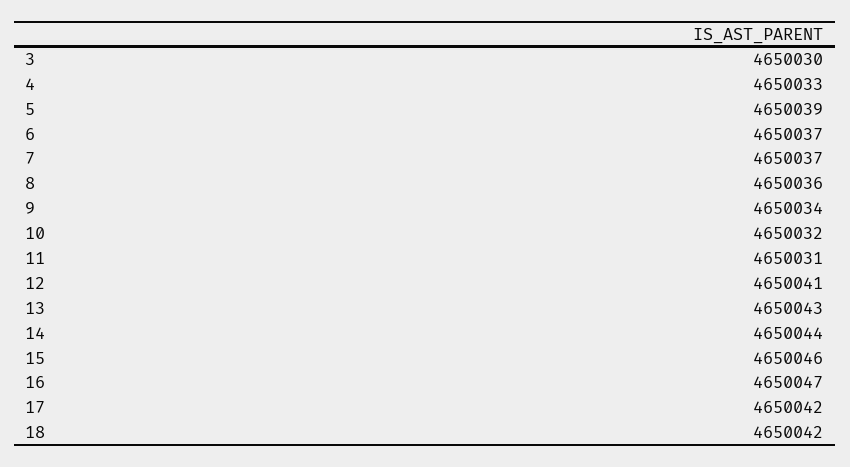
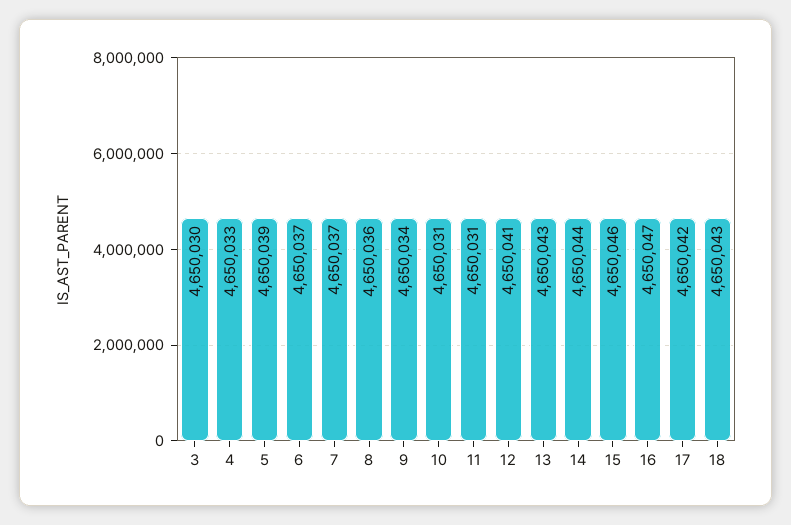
10: 4650032 -> 4650031
18: 4650042 -> 4650043

